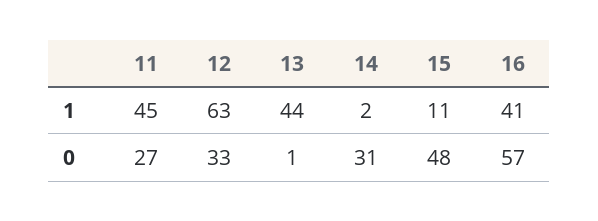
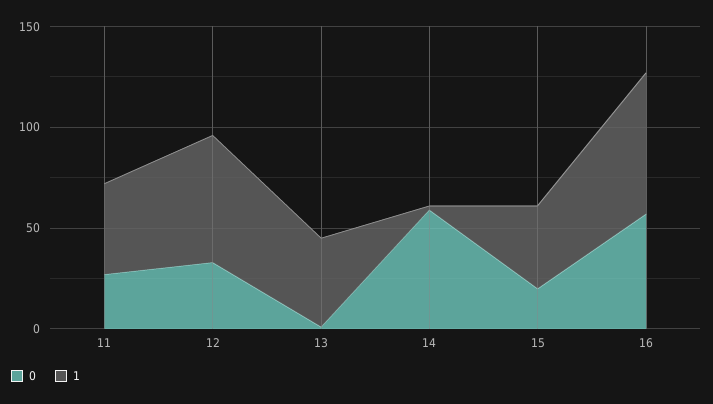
1, 15: 11 -> 40
1, 16: 41 -> 70
0, 14: 31 -> 60
0, 15: 48 -> 20

